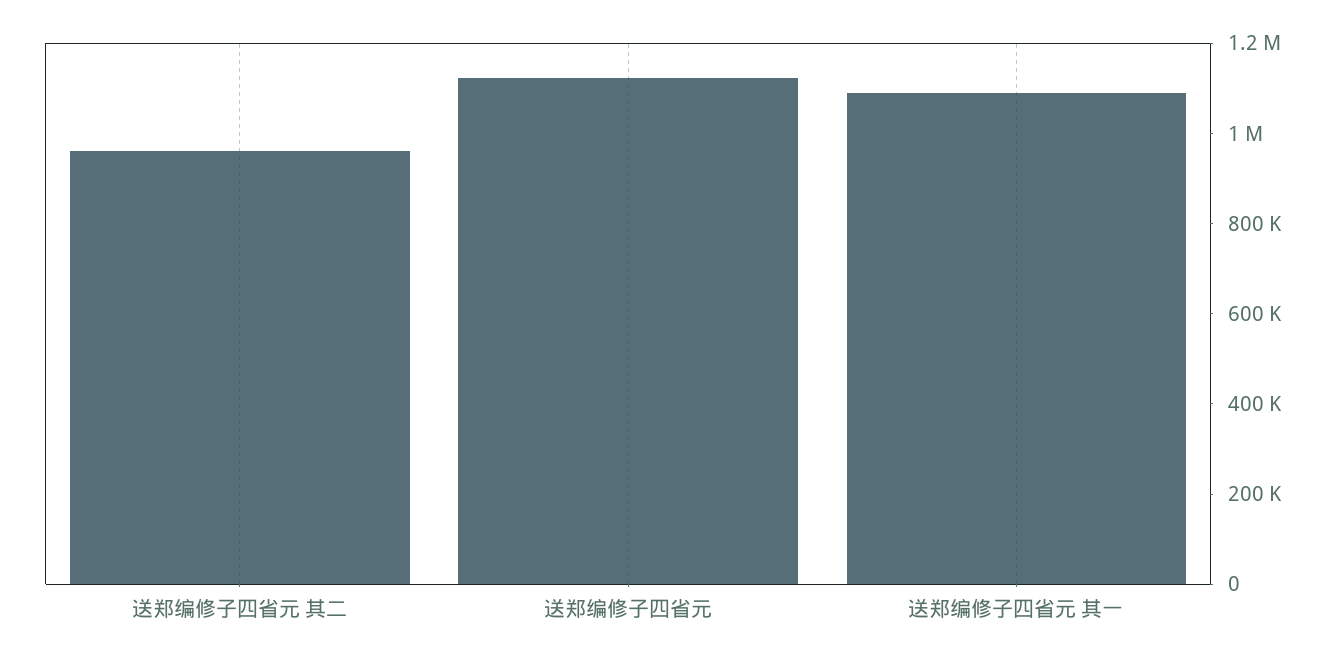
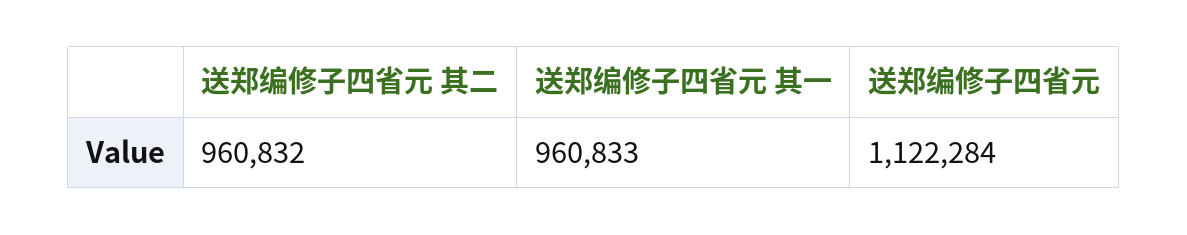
送郑编修子四省元 其一: 1100000 -> 960833

